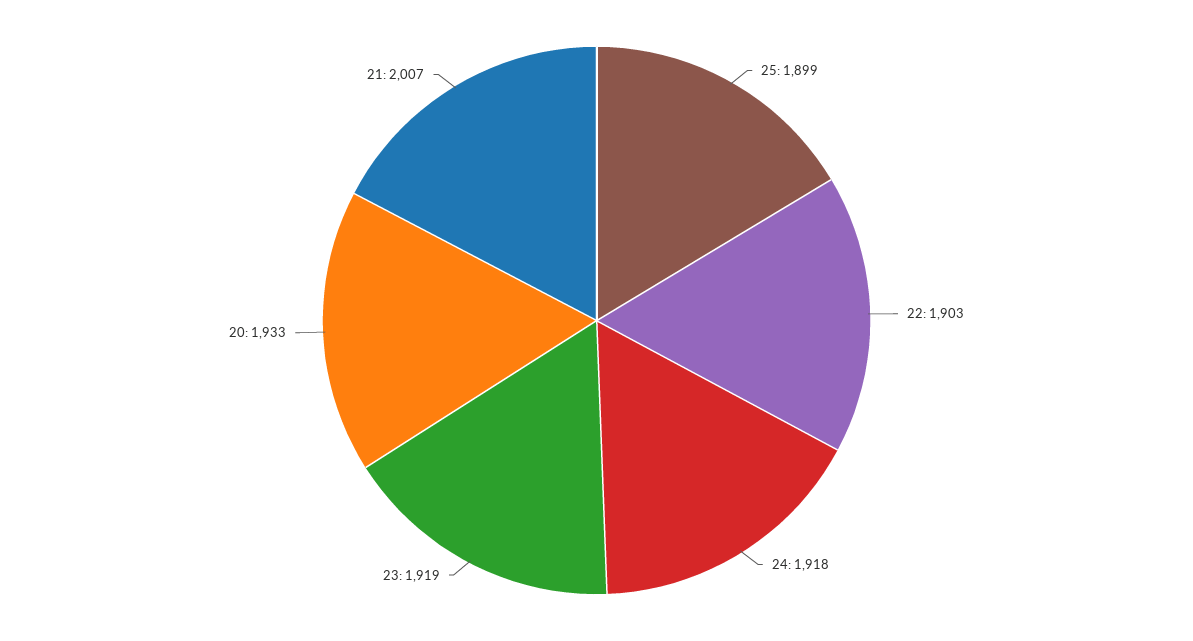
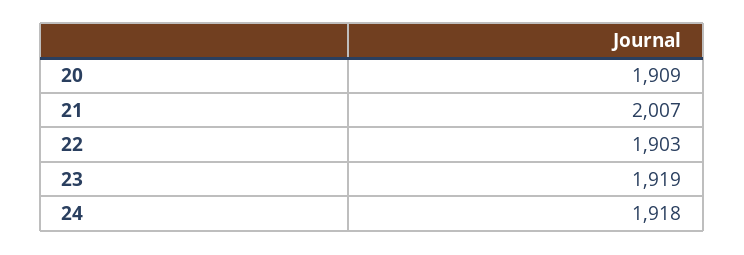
25: 1899 -> none
20: 1933 -> 1909

